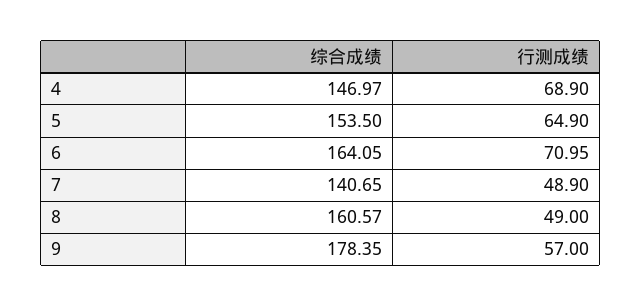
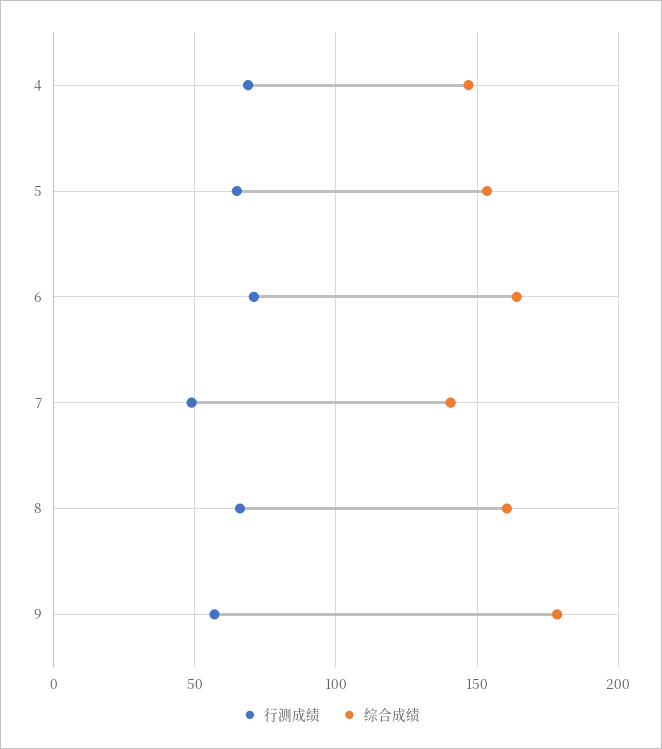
行测成绩, 8: 49 -> 65

